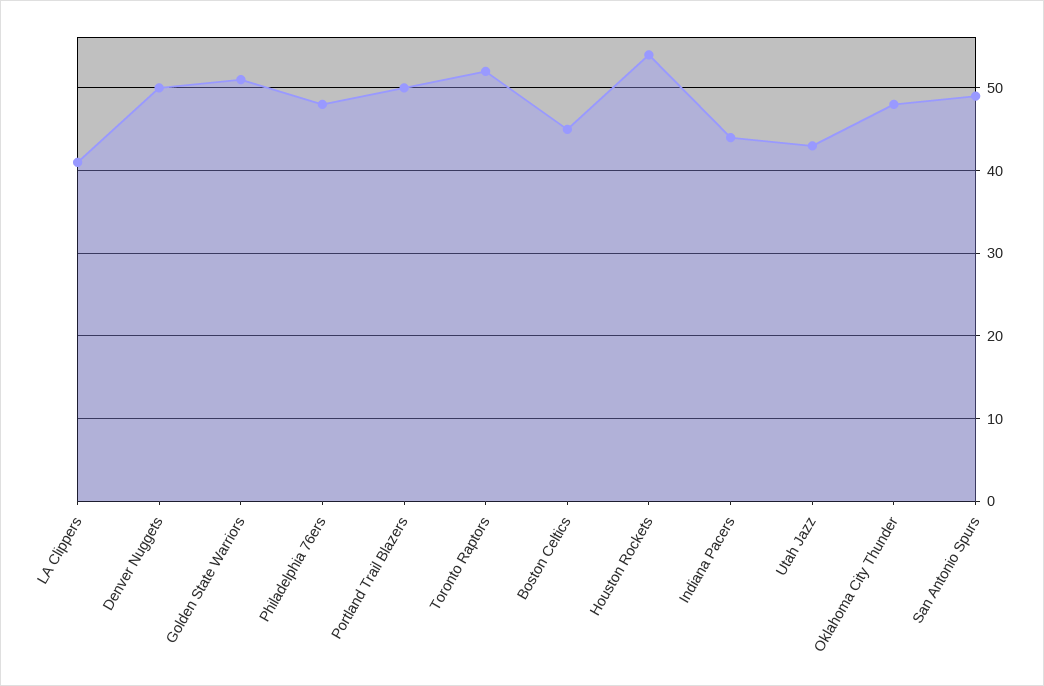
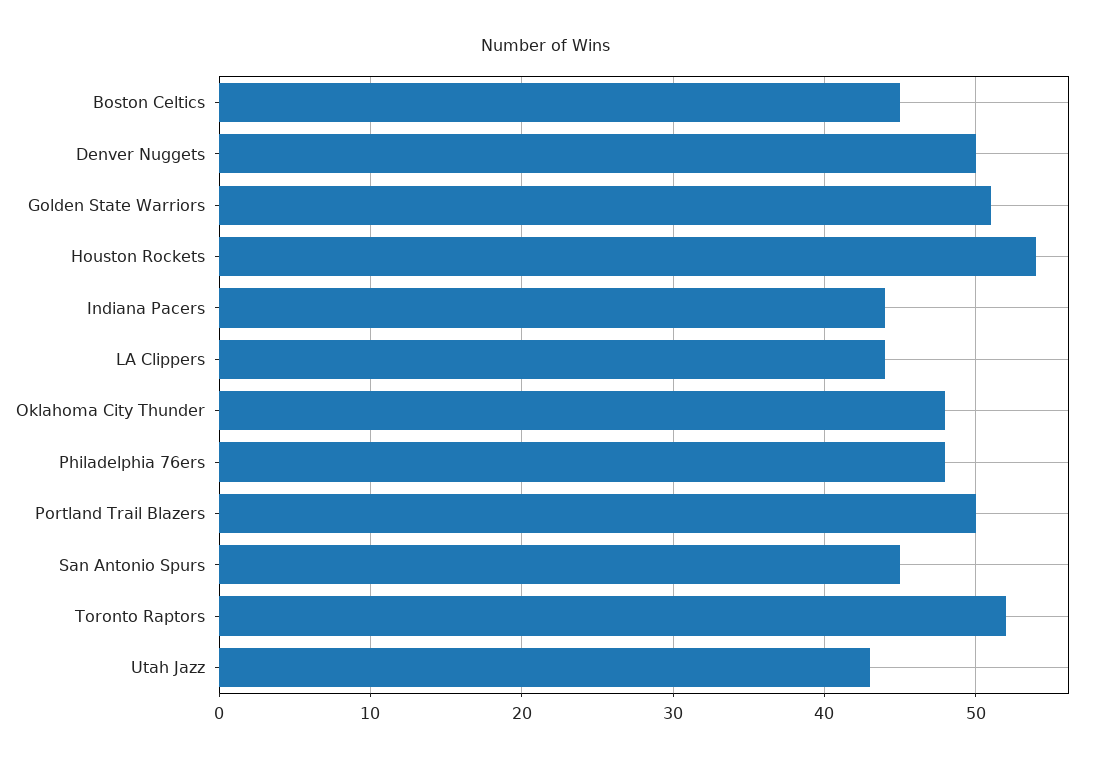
LA Clippers: 41 -> 44
San Antonio Spurs: 49 -> 45

